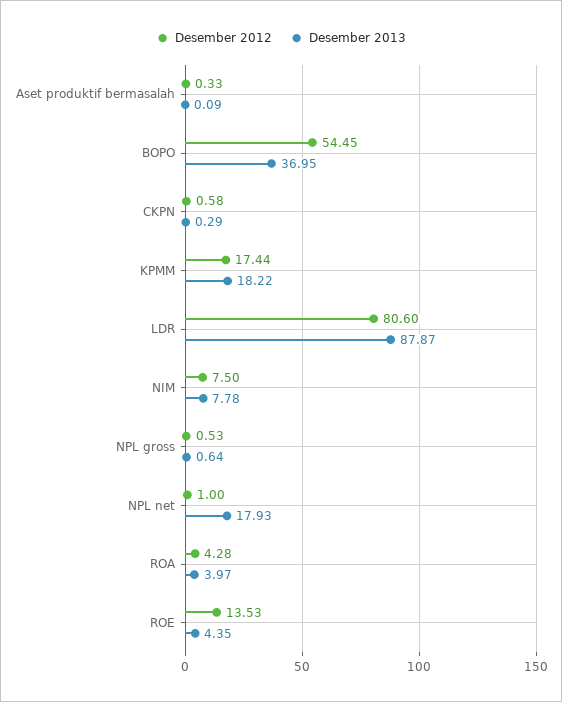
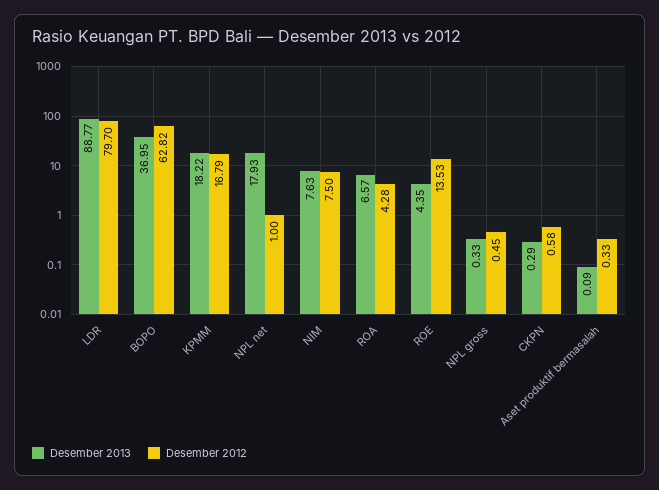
Desember 2012, BOPO: 54.45 -> 62.82
Desember 2012, KPMM: 17.44 -> 16.79
Desember 2012, LDR: 80.6 -> 79.7
Desember 2013, LDR: 87.87 -> 88.77
Desember 2013, NIM: 7.78 -> 7.63
Desember 2012, NPL gross: 0.53 -> 0.45
Desember 2013, NPL gross: 0.64 -> 0.33
Desember 2013, ROA: 3.97 -> 6.57

